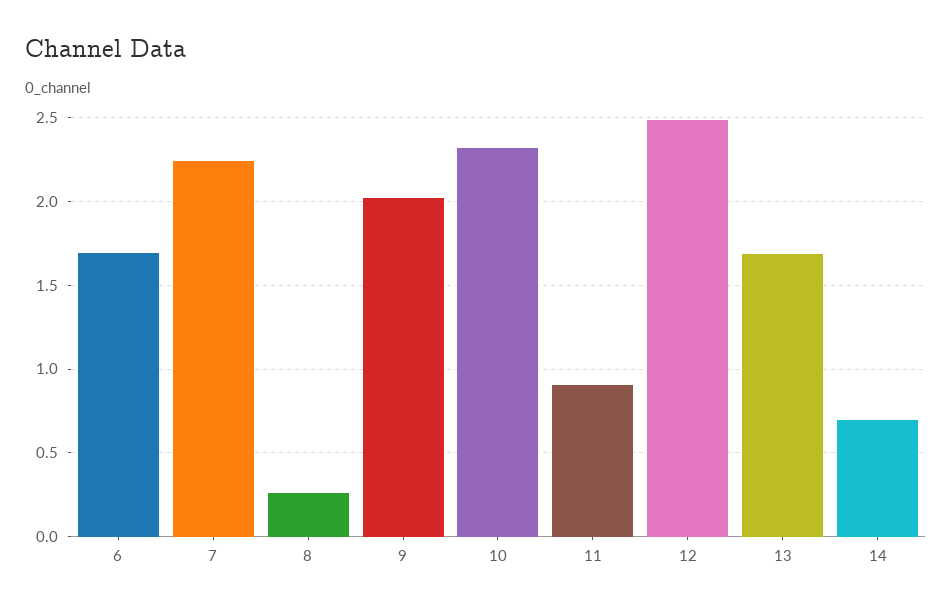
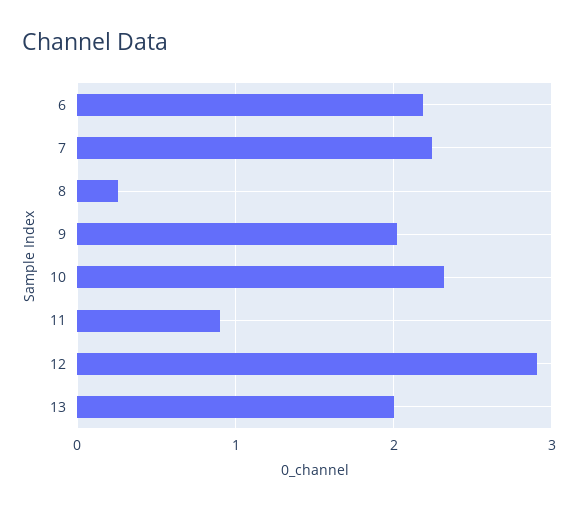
6: 1.7 -> 2.2
12: 2.5 -> 2.9
13: 1.7 -> 2
14: 0.7 -> none

